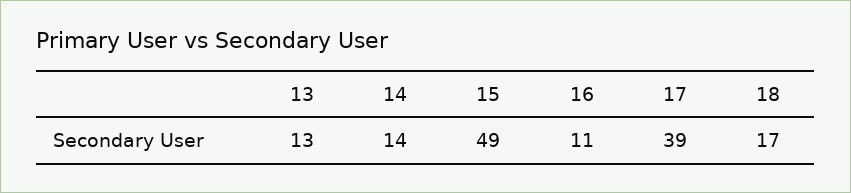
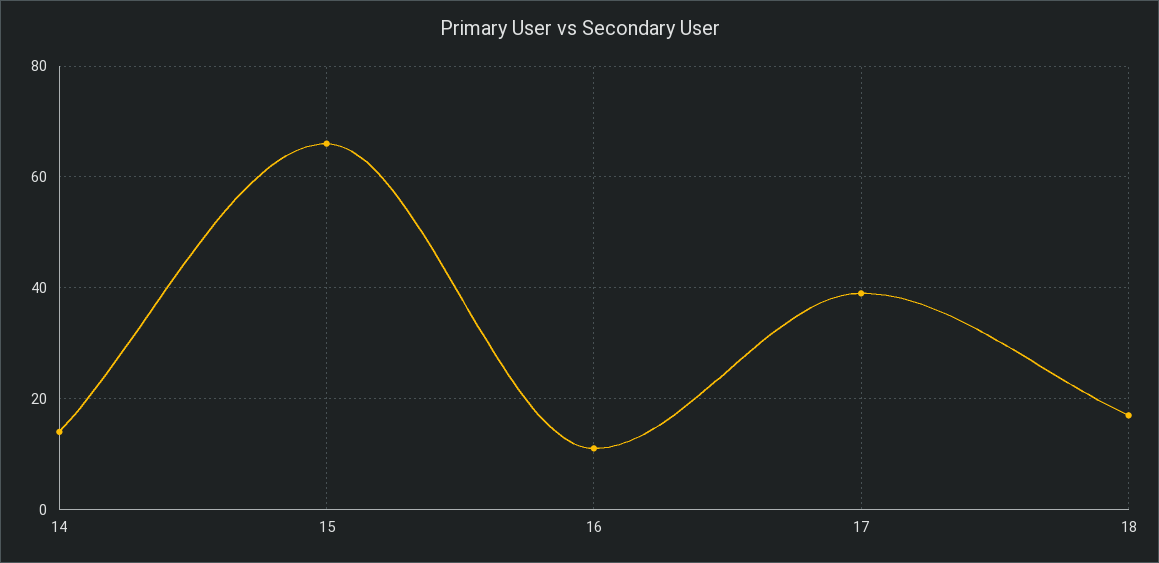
13: 13 -> none
15: 49 -> 65

